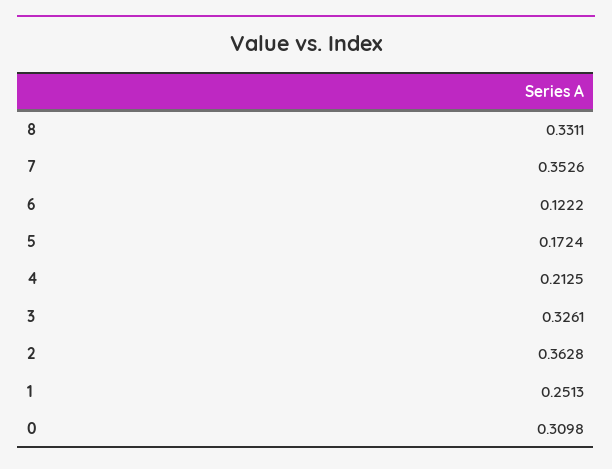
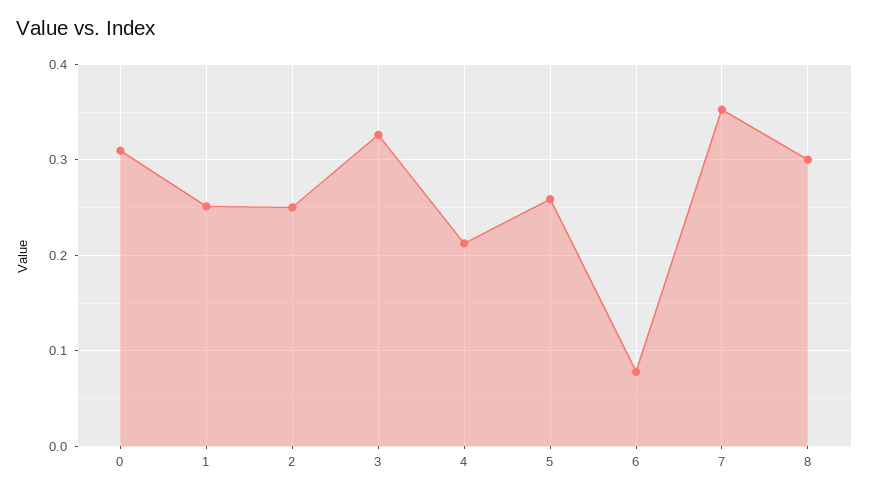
8: 0.3311 -> 0.3
6: 0.1222 -> 0.08
5: 0.1724 -> 0.26
2: 0.3628 -> 0.25

